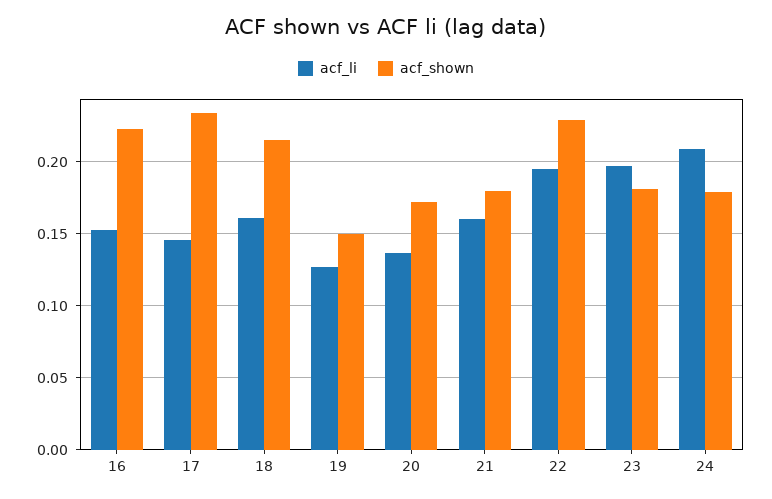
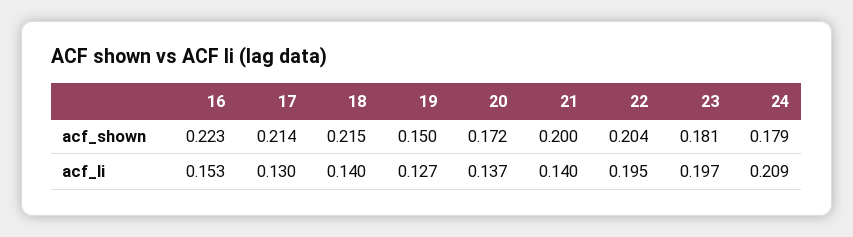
acf_li, 17: 0.145 -> 0.13
acf_shown, 17: 0.235 -> 0.214
acf_li, 18: 0.16 -> 0.14
acf_li, 21: 0.16 -> 0.14
acf_shown, 21: 0.18 -> 0.2
acf_shown, 22: 0.23 -> 0.204

